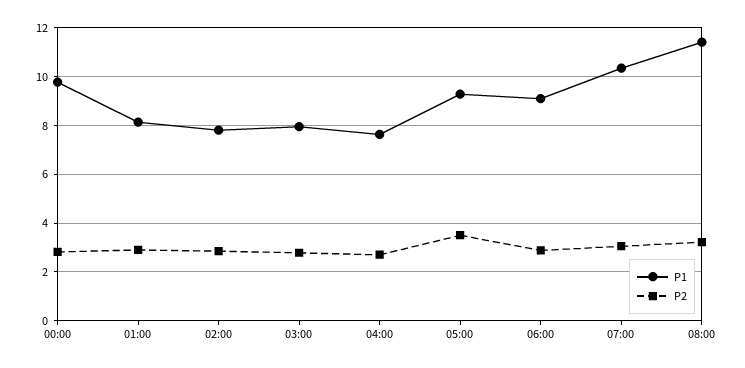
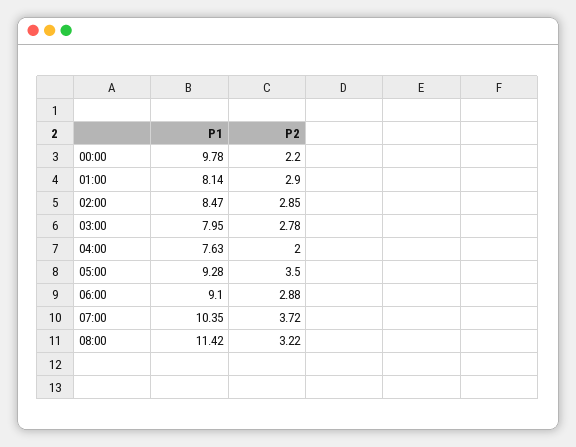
P2, 00:00: 2.75 -> 2.2
P1, 02:00: 7.75 -> 8.47
P2, 04:00: 2.75 -> 2
P2, 07:00: 3 -> 3.72

